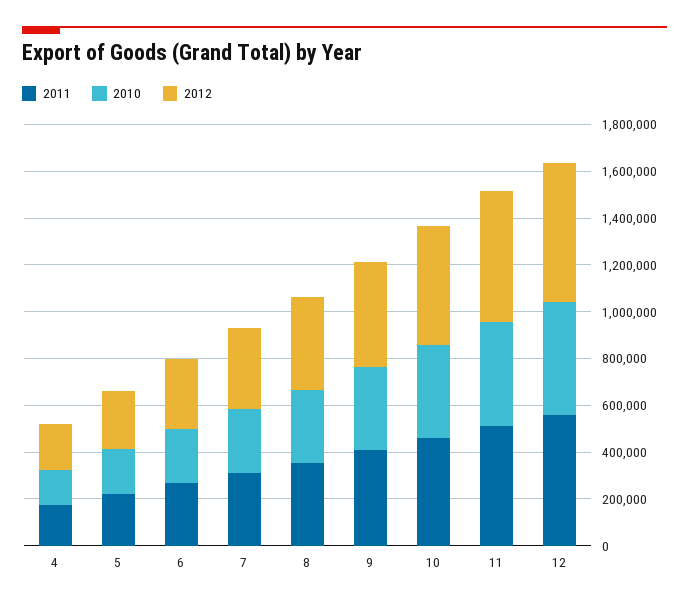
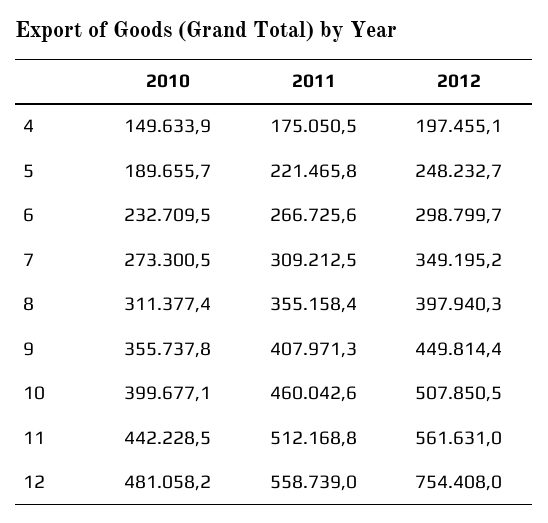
2012, 12: 600000 -> 754408

